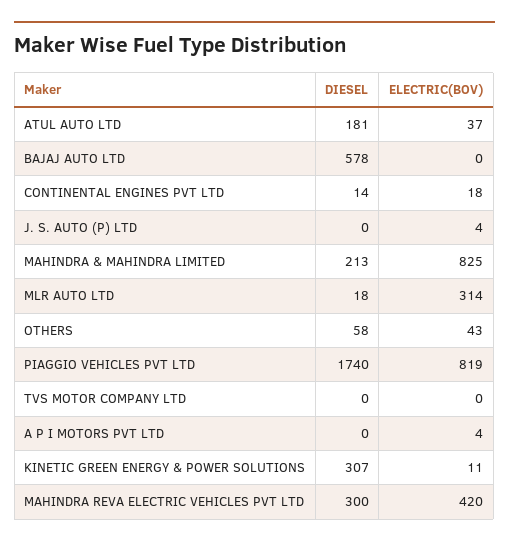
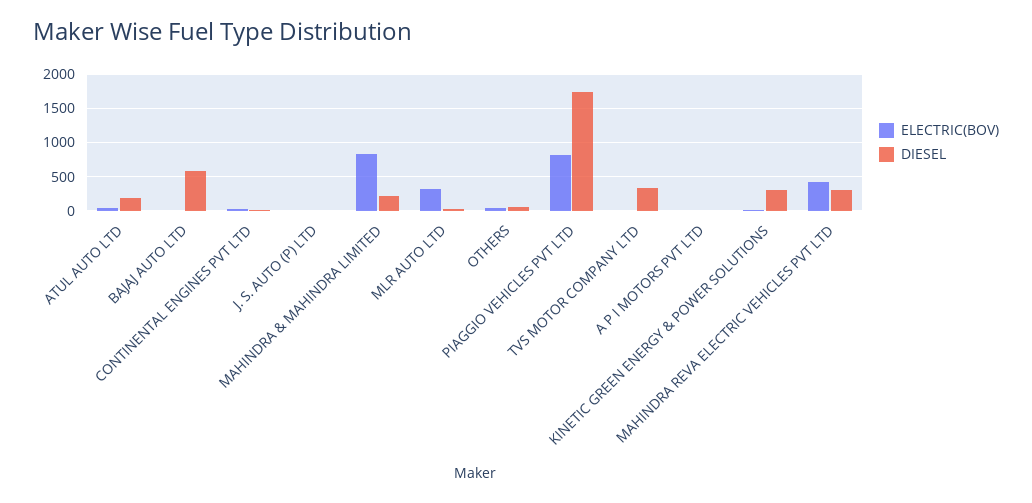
DIESEL, TVS MOTOR COMPANY LTD: 0 -> 300

